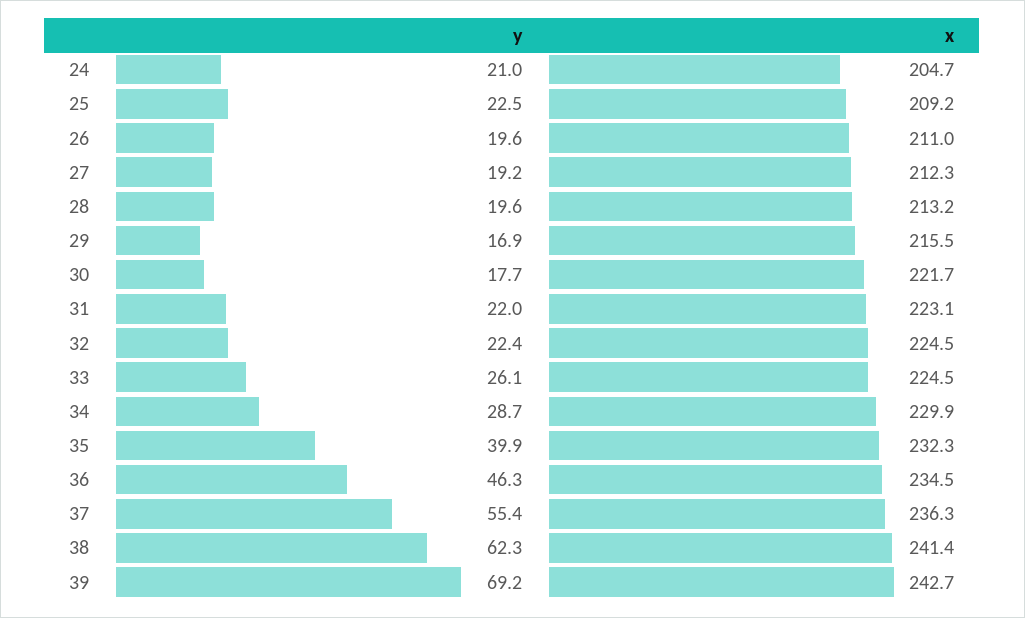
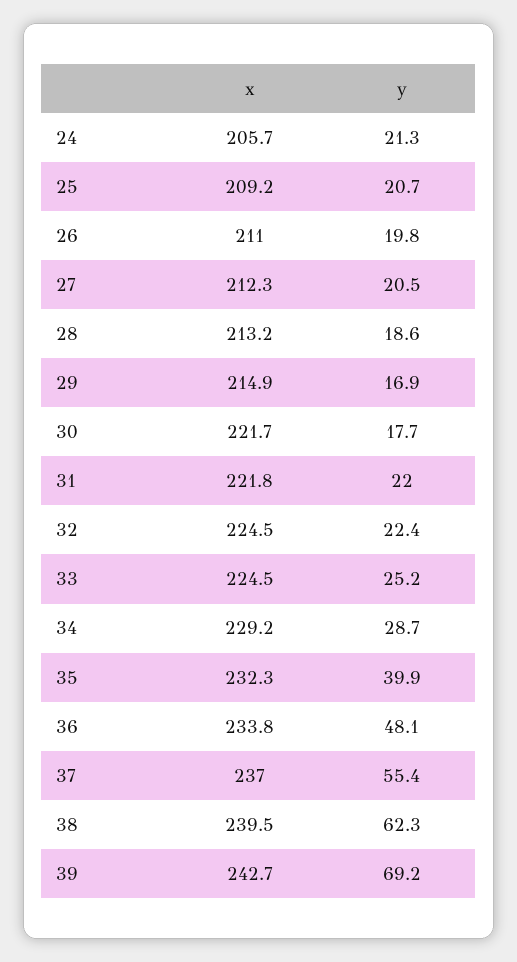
y, 24: 21 -> 21.3
x, 24: 204.7 -> 205.7
y, 25: 22.5 -> 20.7
y, 26: 19.6 -> 19.8
y, 27: 19.2 -> 20.5
y, 28: 19.6 -> 18.6
x, 29: 215.5 -> 214.9
x, 31: 223.1 -> 221.8
y, 33: 26.1 -> 25.2
x, 34: 229.9 -> 229.2
y, 36: 46.3 -> 48.1
x, 36: 234.5 -> 233.8
x, 37: 236.3 -> 237
x, 38: 241.4 -> 239.5

